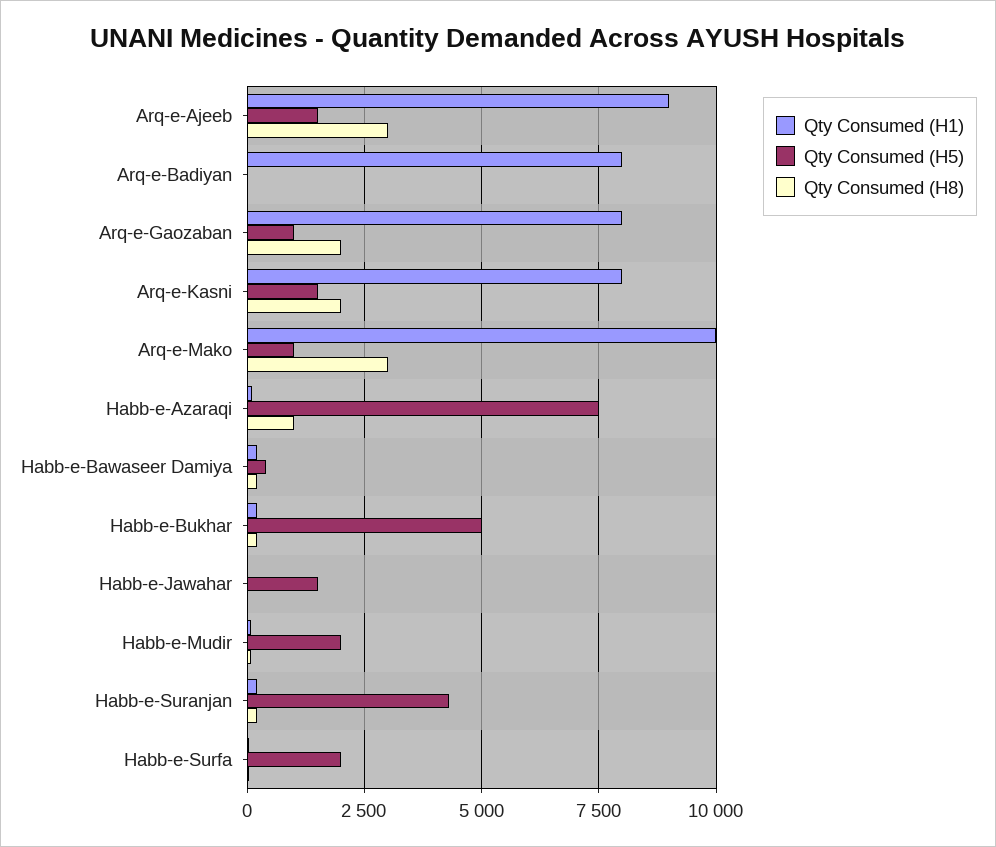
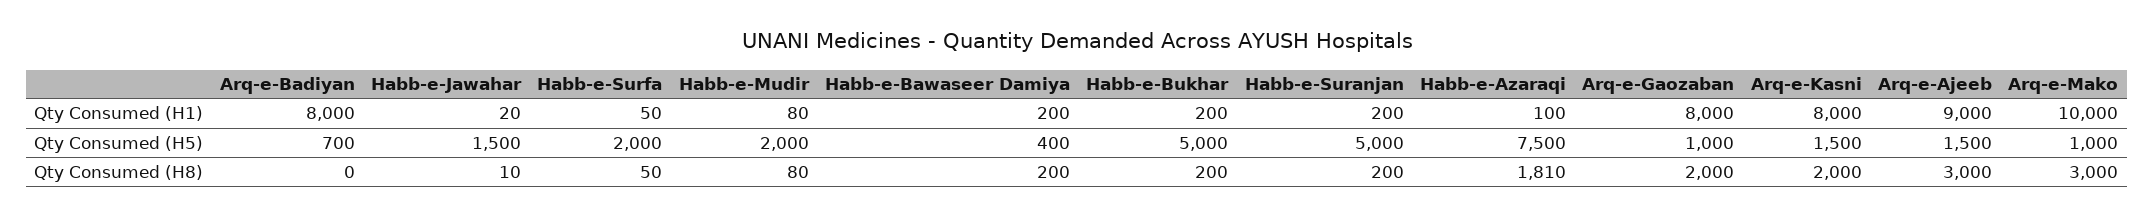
Qty Consumed (H5), Arq-e-Badiyan: 0 -> 700
Qty Consumed (H8), Habb-e-Azaraqi: 1000 -> 1810
Qty Consumed (H5), Habb-e-Suranjan: 4250 -> 5000

